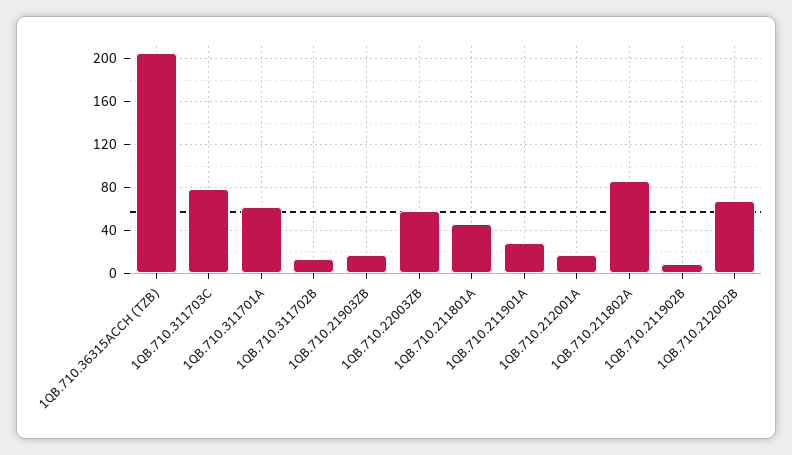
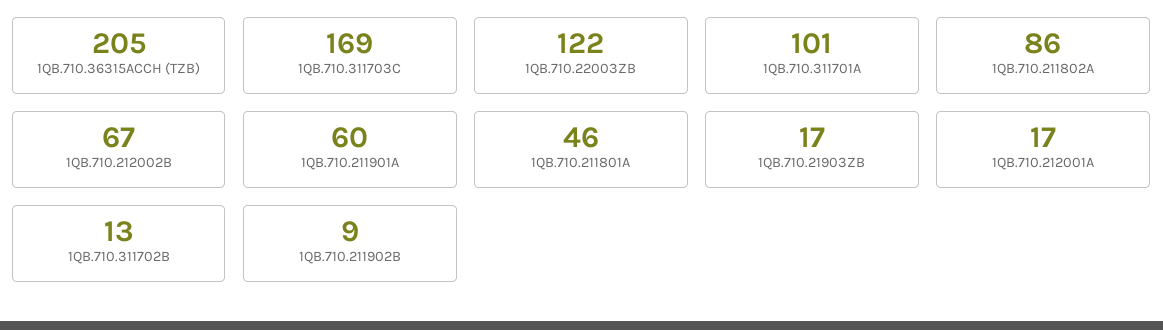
1QB.710.311703C: 80 -> 169
1QB.710.311701A: 60 -> 101
1QB.710.22003ZB: 60 -> 122
1QB.710.211901A: 30 -> 60

